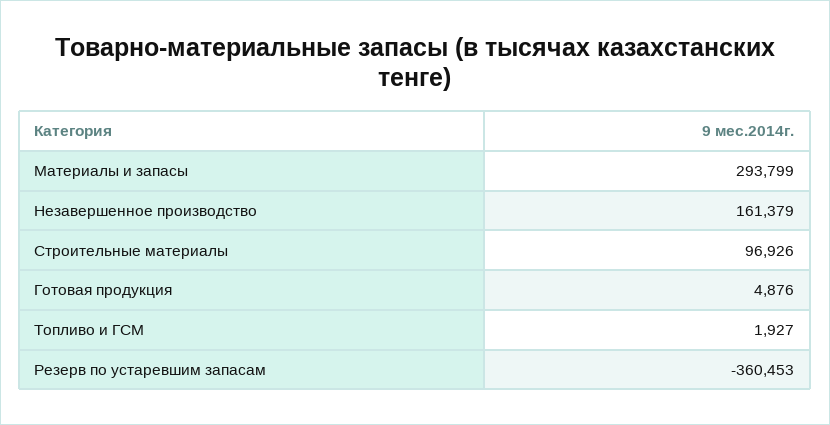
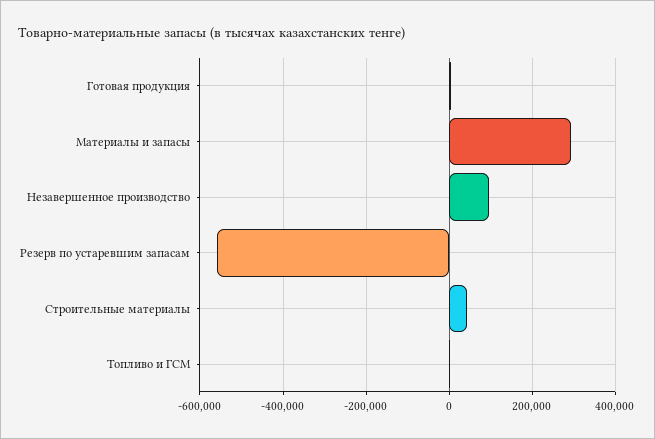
Незавершенное производство: 161379 -> 100000
Строительные материалы: 96926 -> 40000
Резерв по устаревшим запасам: -360453 -> -560000

